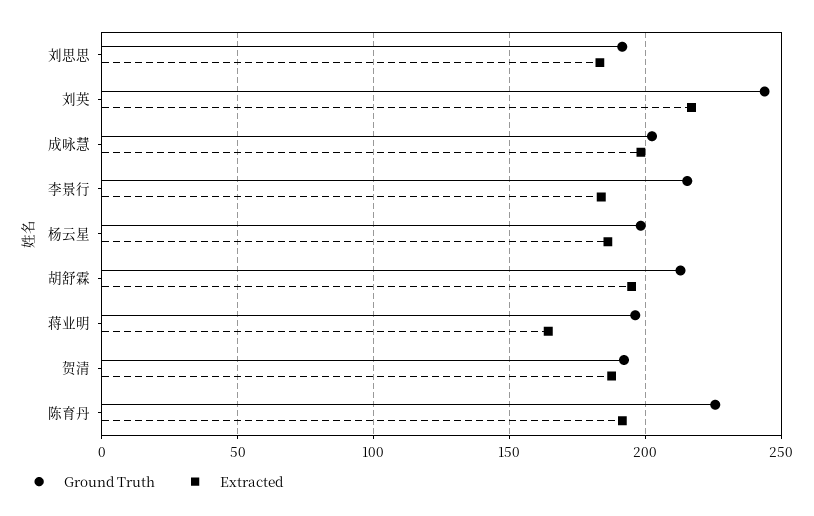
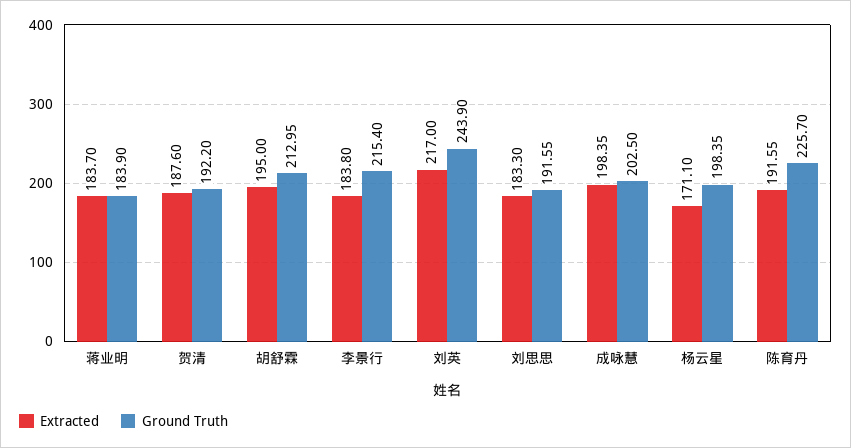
Extracted, 杨云星: 185 -> 171.1
Ground Truth, 蒋业明: 195 -> 183.9
Extracted, 蒋业明: 165 -> 183.7

